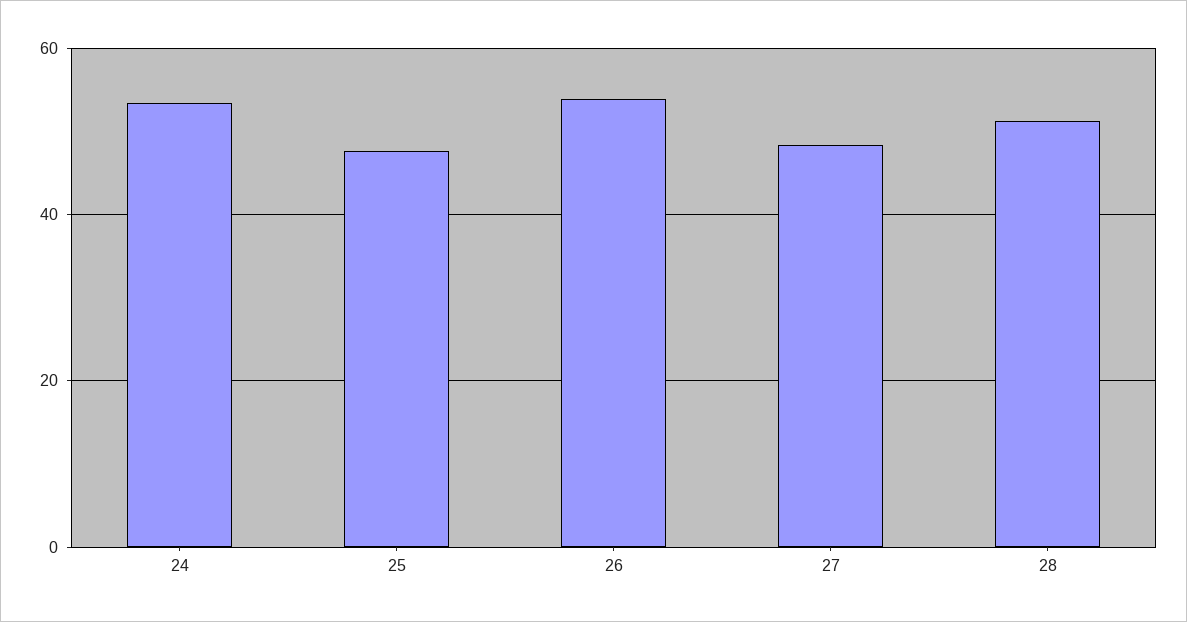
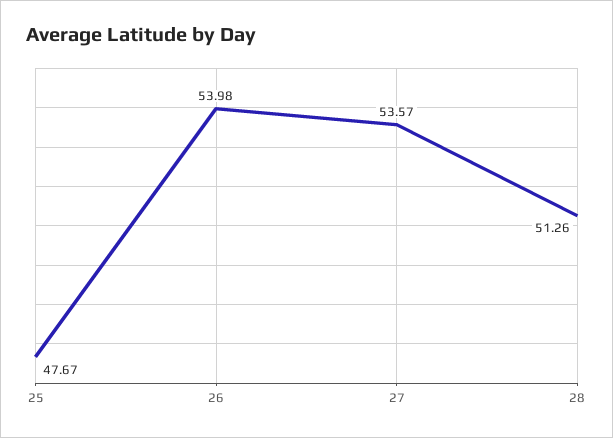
24: 54 -> none
27: 48 -> 53.57

